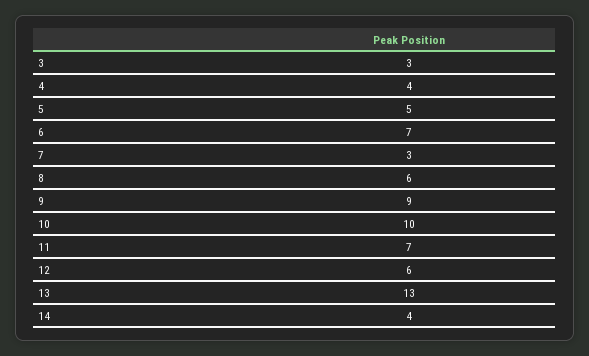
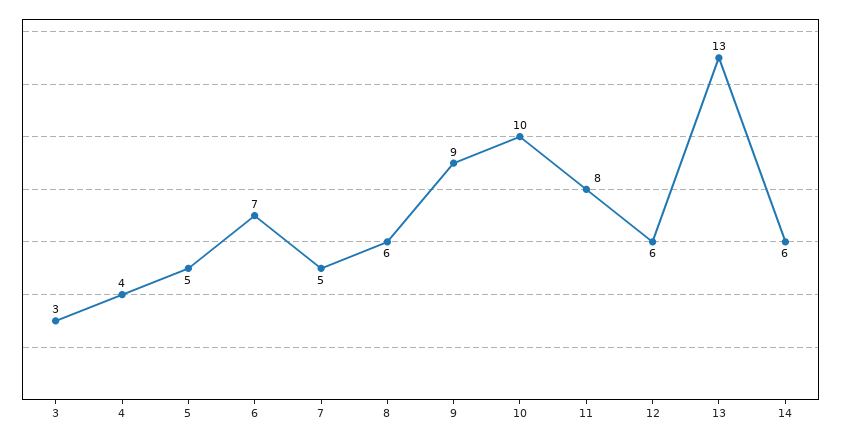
7: 3 -> 5
11: 7 -> 8
14: 4 -> 6

